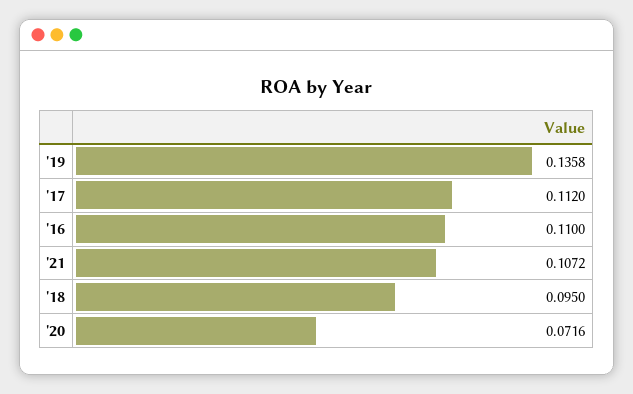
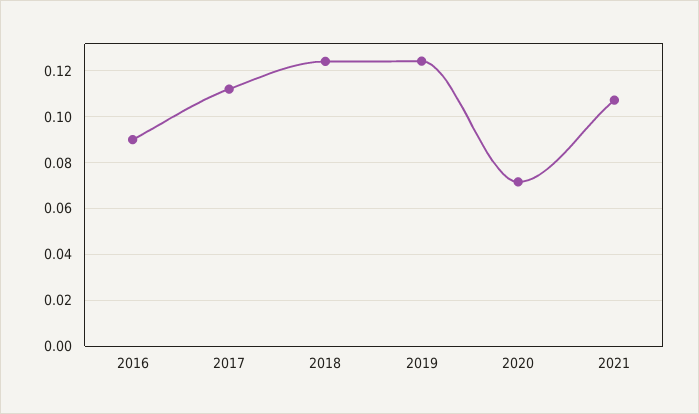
'19: 0.1358 -> 0.125
'16: 0.11 -> 0.09
'18: 0.095 -> 0.125

